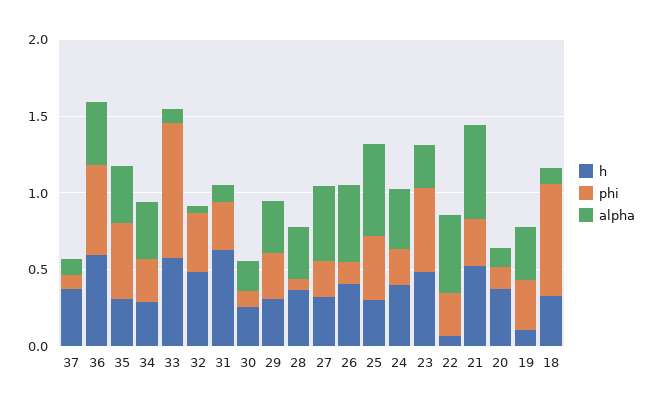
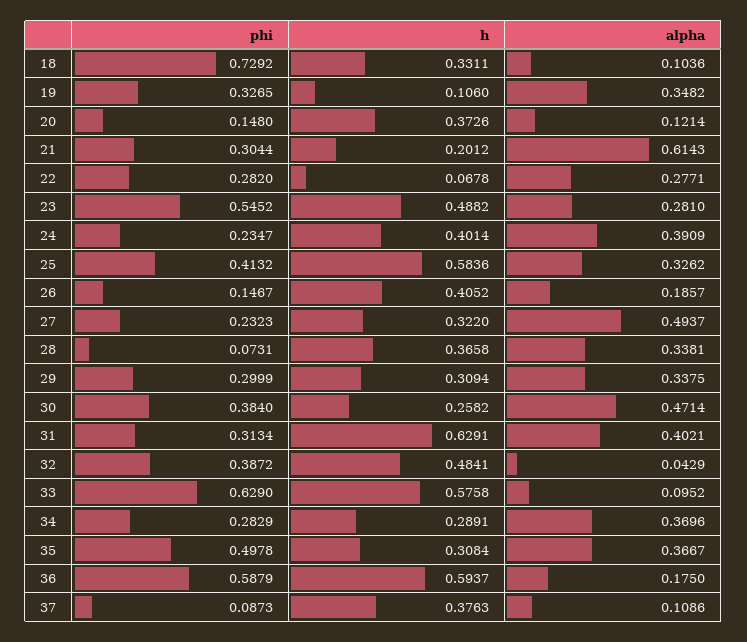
alpha, 36: 0.4 -> 0.175
phi, 33: 0.9 -> 0.629
alpha, 31: 0.1 -> 0.4021
phi, 30: 0.1 -> 0.384
alpha, 30: 0.2 -> 0.4714
alpha, 26: 0.5 -> 0.1857
h, 25: 0.3 -> 0.5836
alpha, 25: 0.6 -> 0.3262
alpha, 22: 0.5 -> 0.2771
h, 21: 0.5 -> 0.2012

